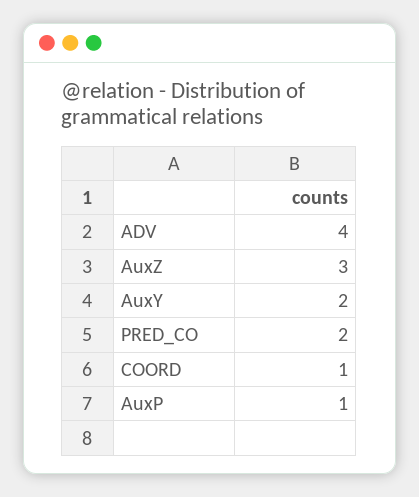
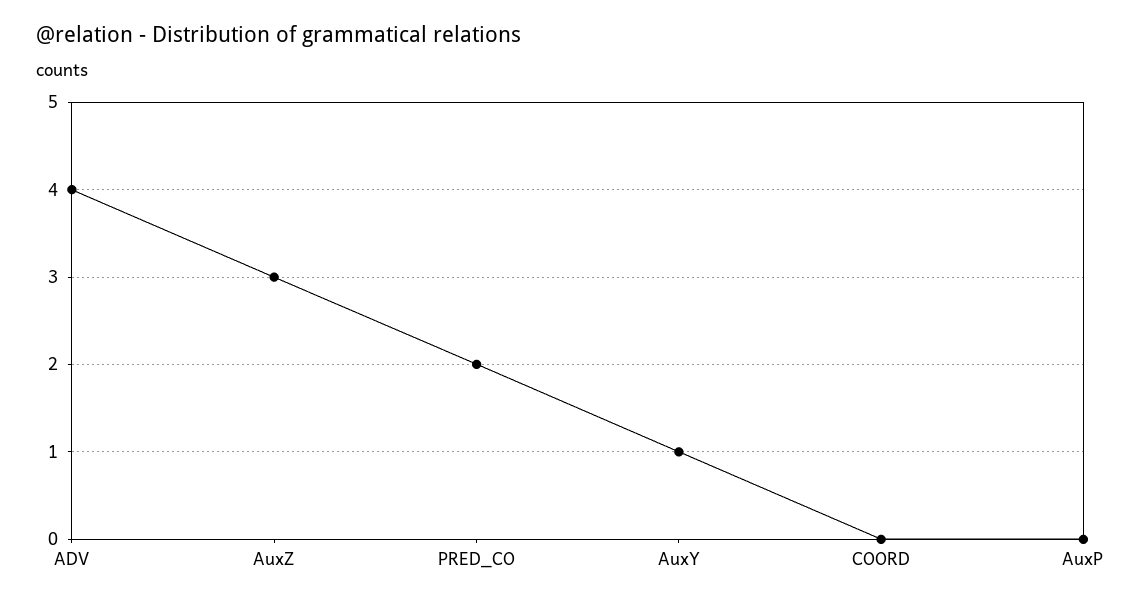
AuxY: 2 -> 1
COORD: 1 -> 0
AuxP: 1 -> 0

